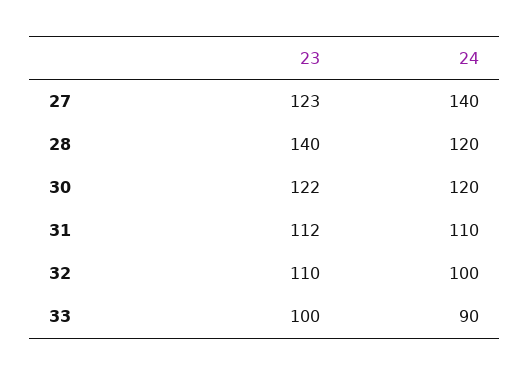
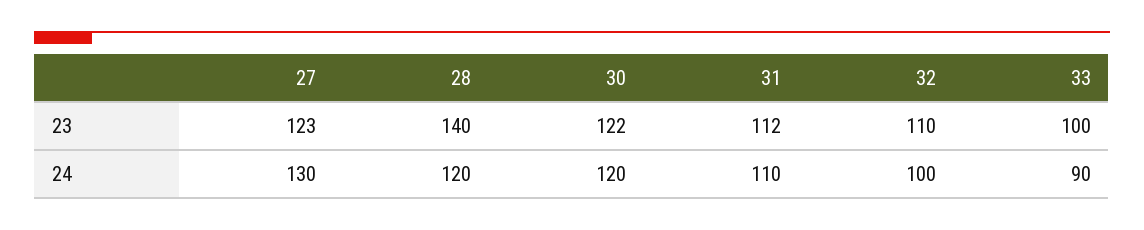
24, 27: 140 -> 130

